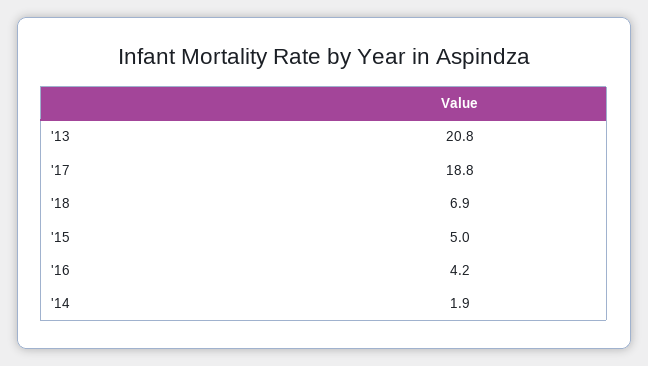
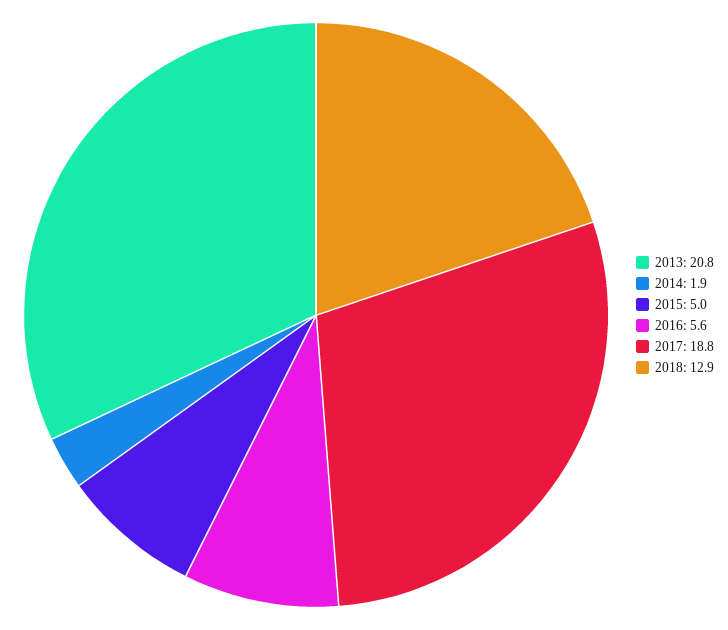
'18: 6.9 -> 12.9
'16: 4.2 -> 5.6

